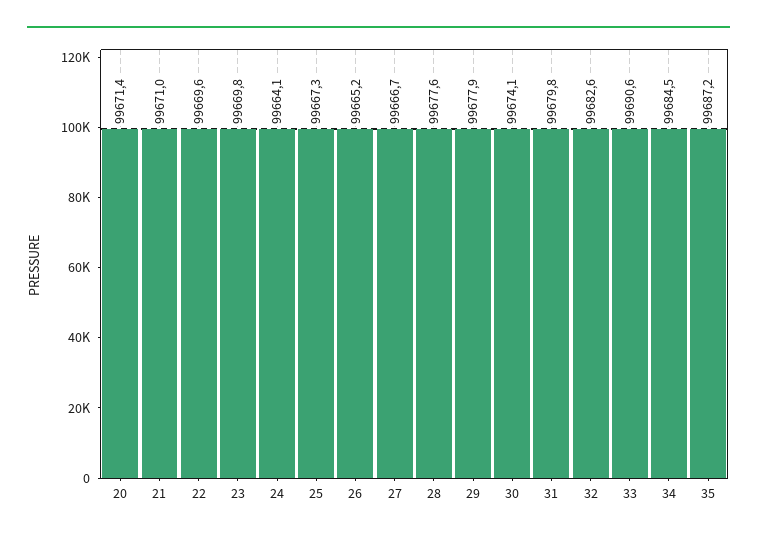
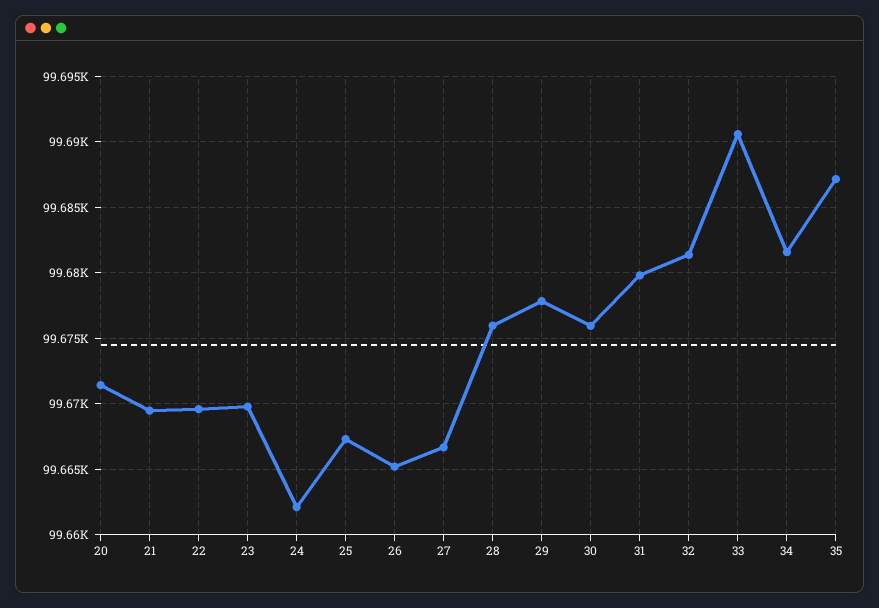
21: 99671 -> 99669.5
24: 99664.1 -> 99662
28: 99677.6 -> 99676
30: 99674.1 -> 99676
32: 99682.6 -> 99681.5
34: 99684.5 -> 99681.5

